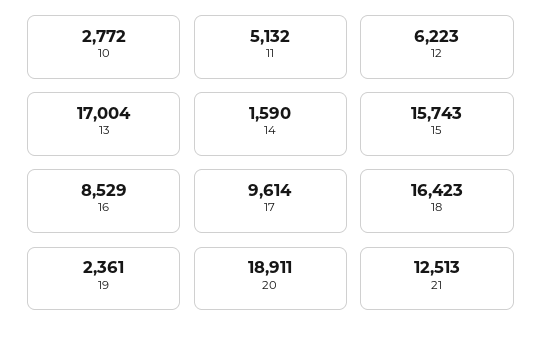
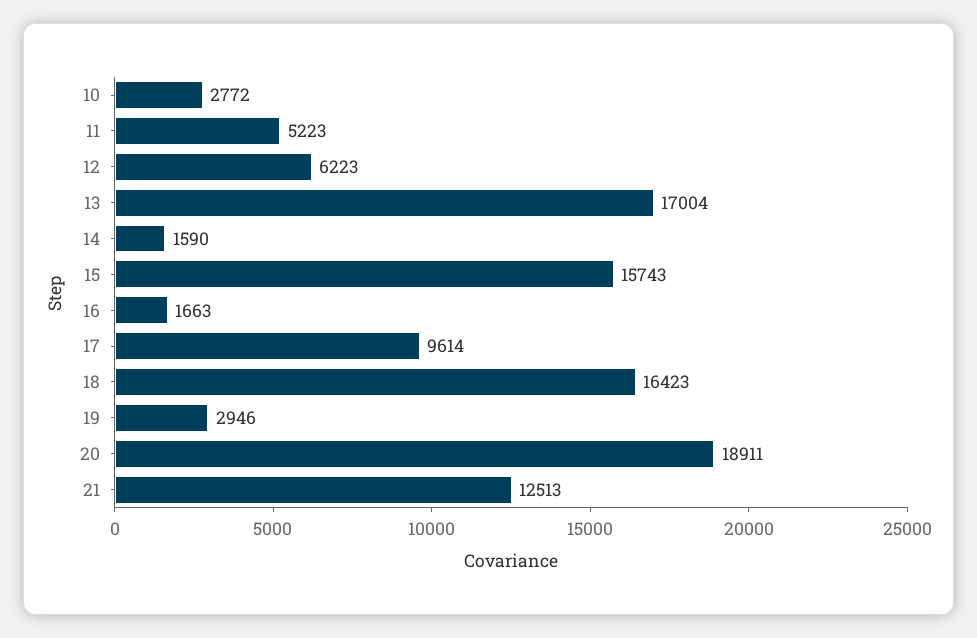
11: 5132 -> 5223
16: 8529 -> 1663
19: 2361 -> 2946

